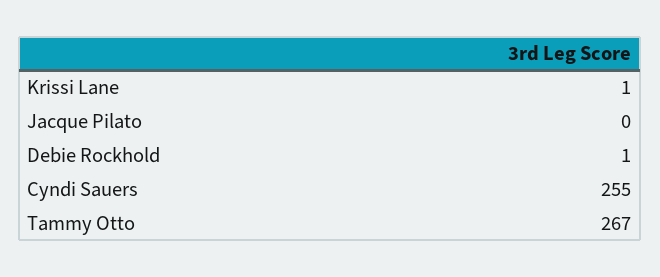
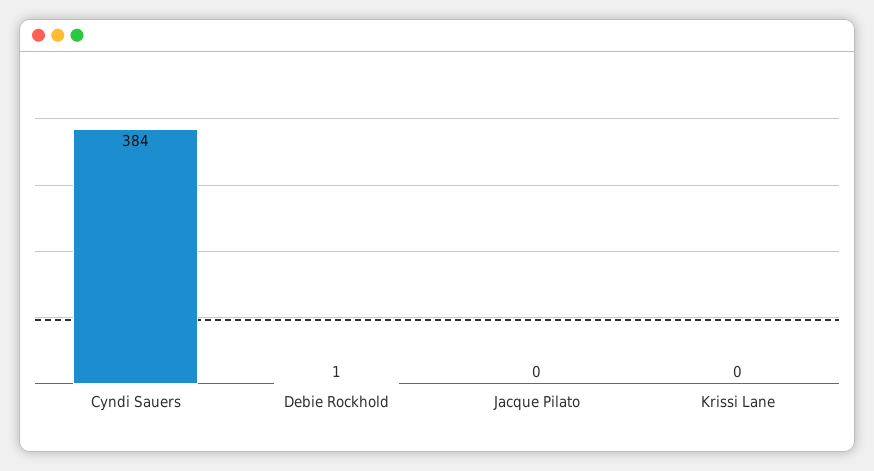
Krissi Lane: 1 -> 0
Cyndi Sauers: 255 -> 384
Tammy Otto: 267 -> none

